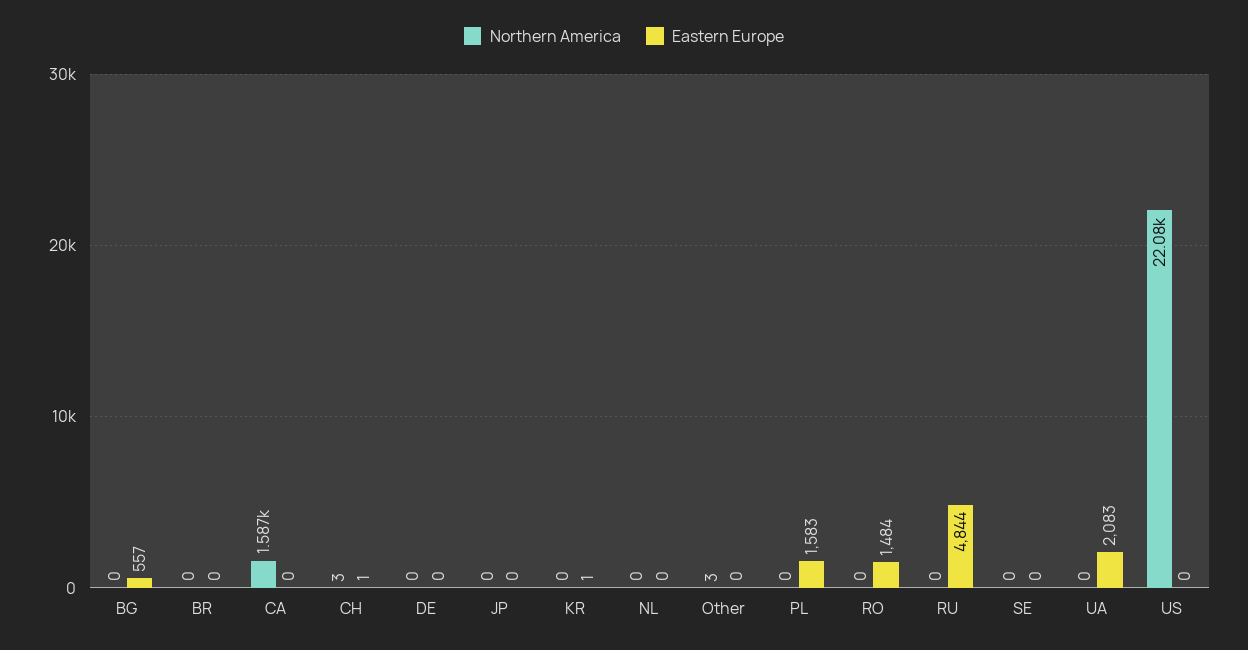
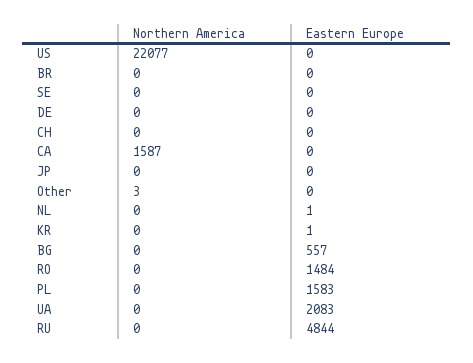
Northern America, CH: 3 -> 0
Eastern Europe, CH: 1 -> 0
Eastern Europe, NL: 0 -> 1

